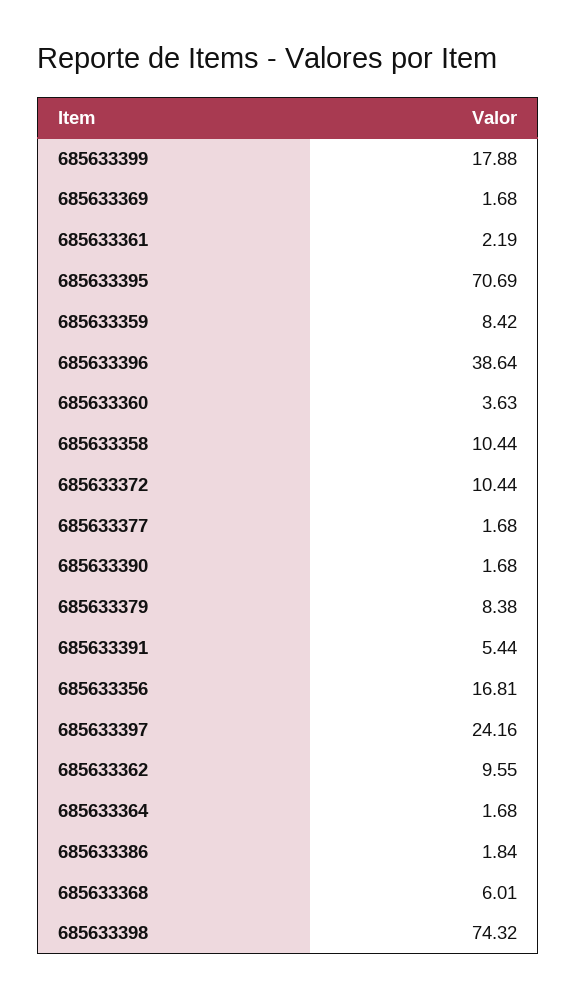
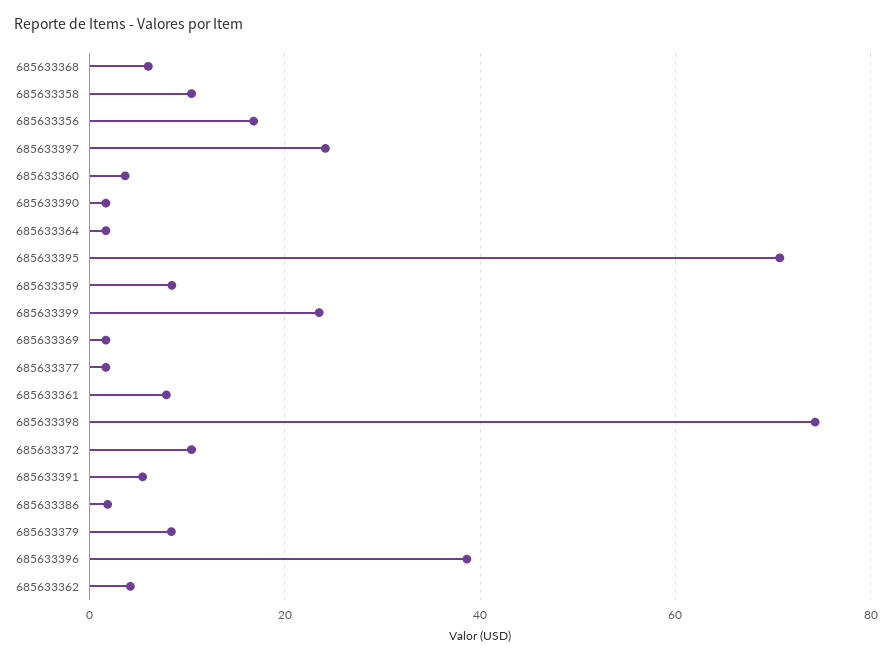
685633399: 17.88 -> 24
685633361: 2.19 -> 8
685633362: 9.55 -> 4

